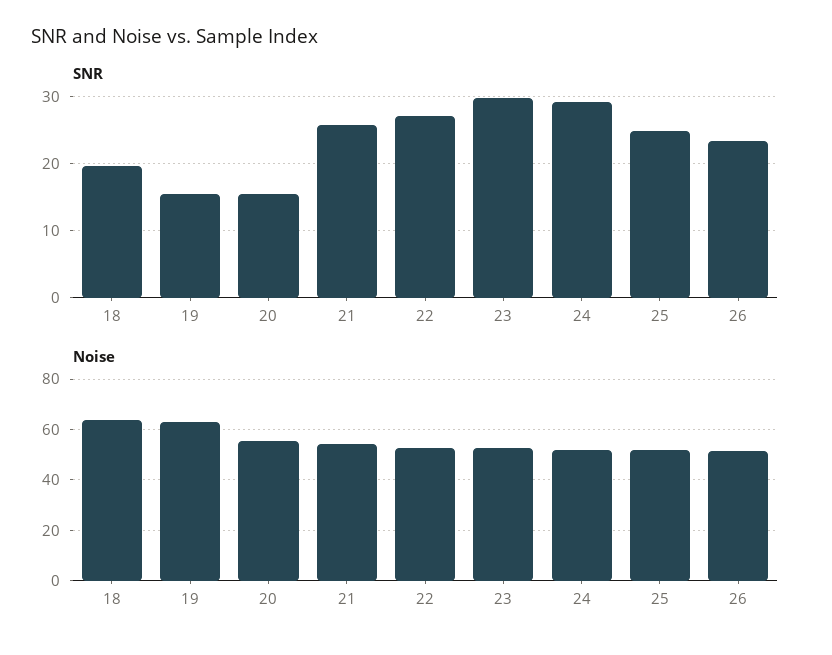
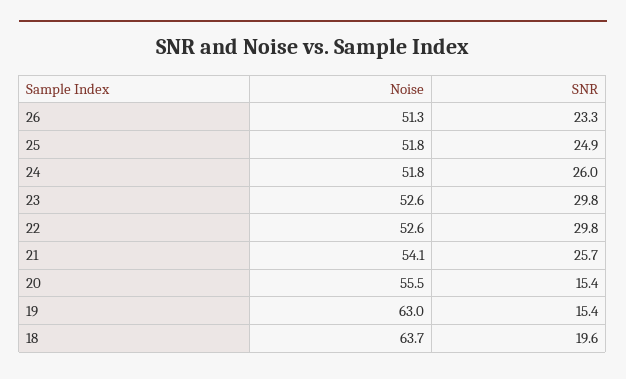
SNR, 22: 27 -> 29.8
SNR, 24: 29 -> 26

